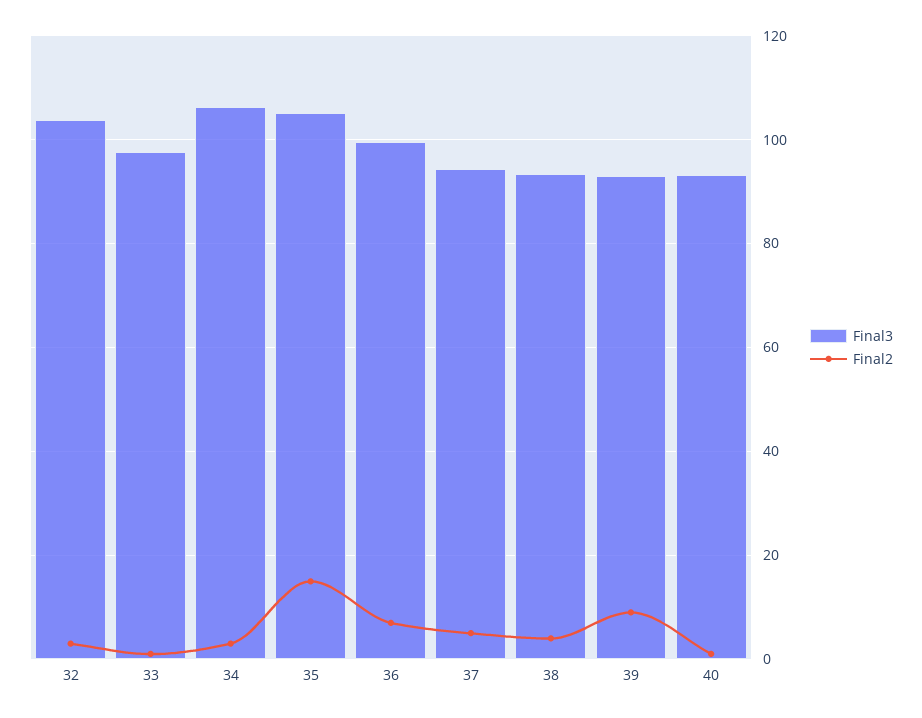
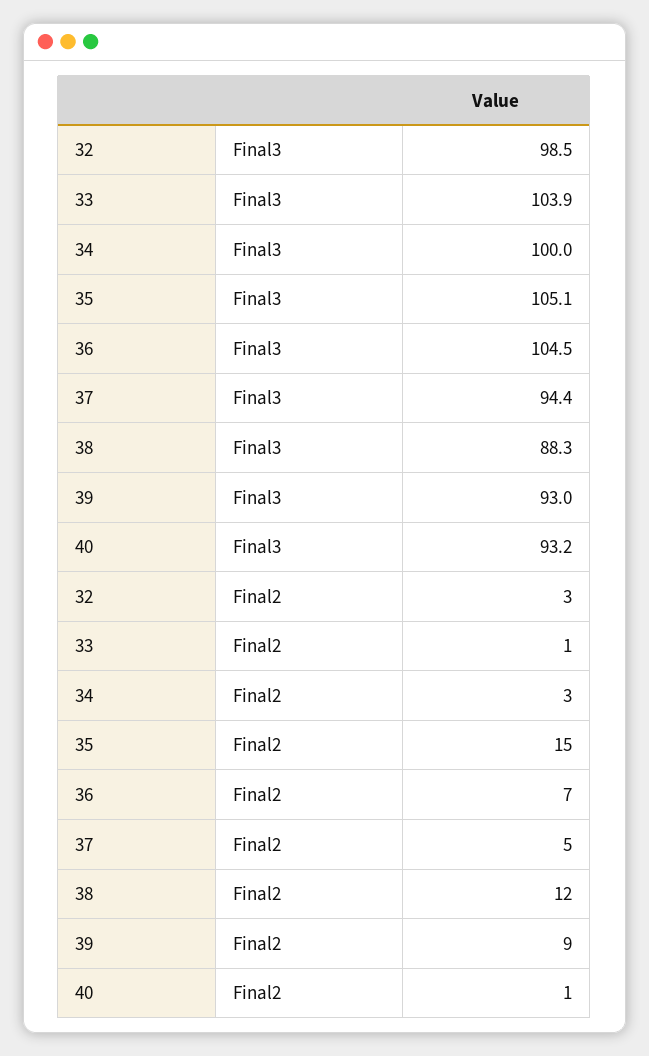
Final3, 32: 104 -> 98.5
Final3, 33: 98 -> 103.9
Final3, 34: 106 -> 100
Final3, 36: 100 -> 104.5
Final3, 38: 94 -> 88.3
Final2, 38: 4 -> 12

